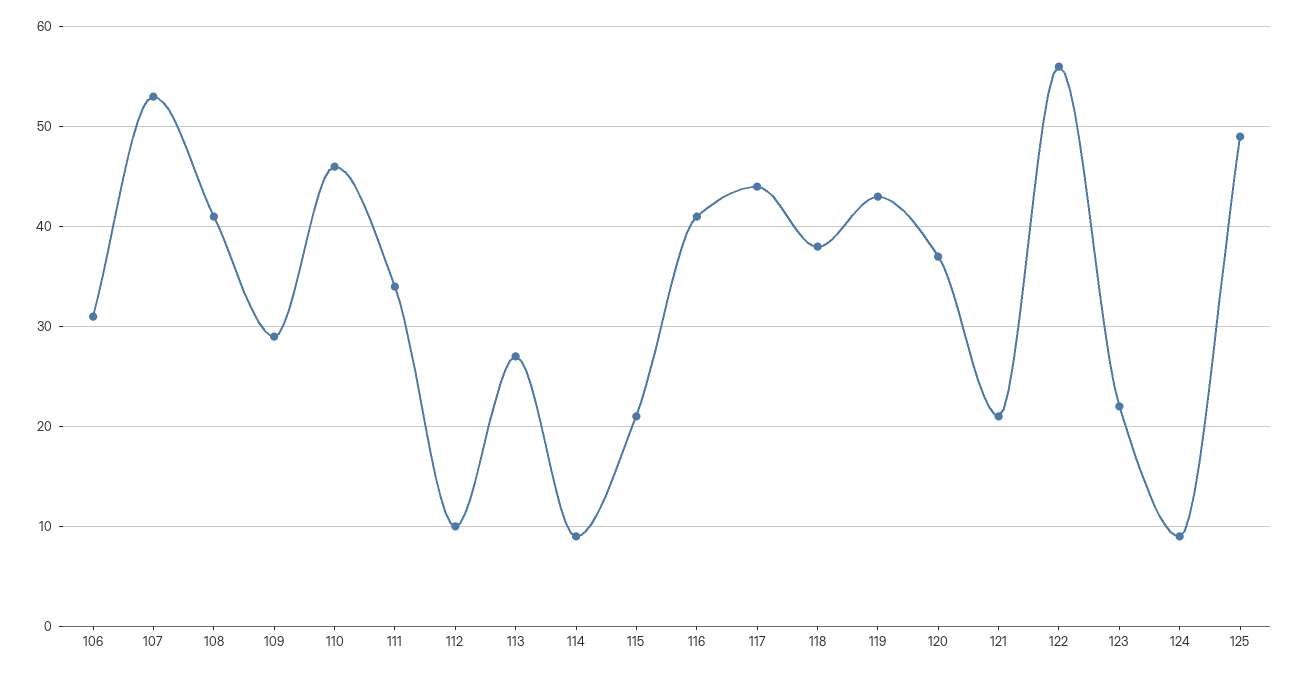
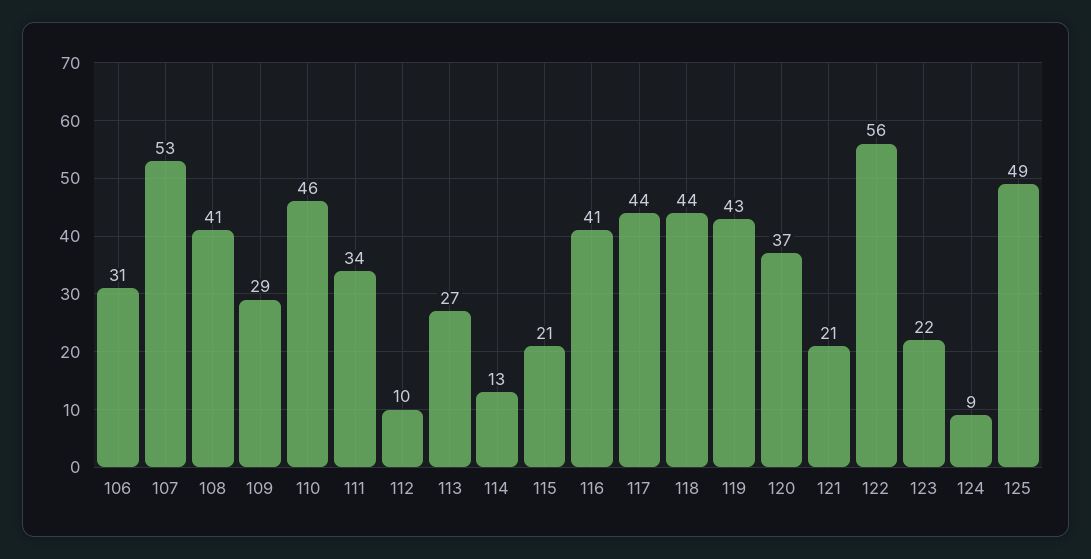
114: 9 -> 13
118: 38 -> 44

